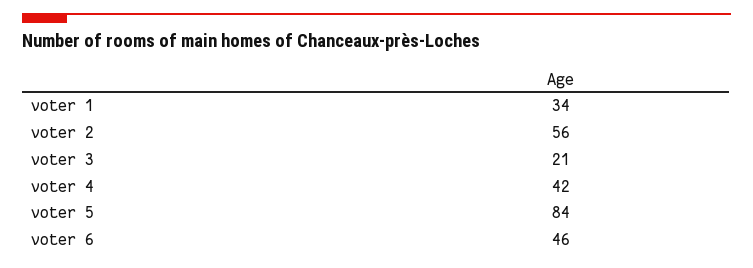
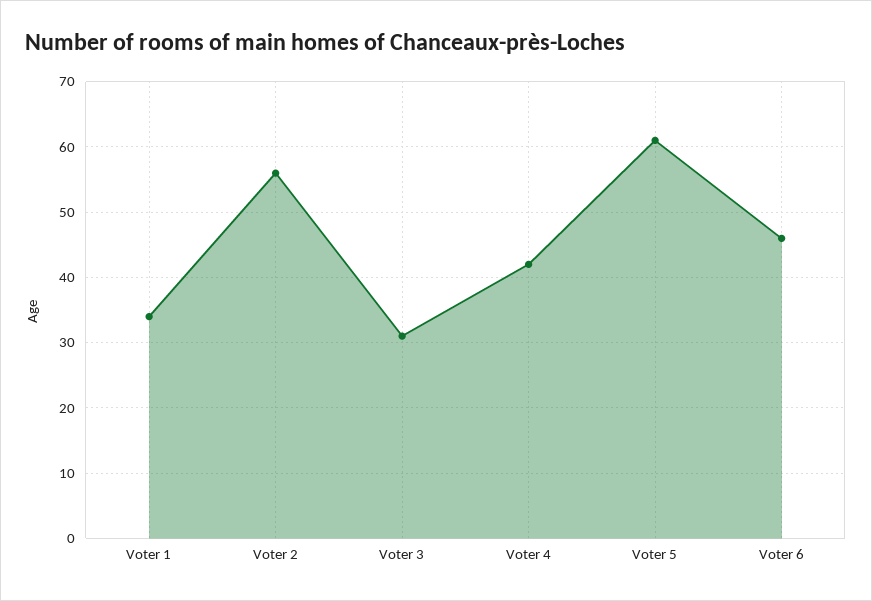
voter 3: 21 -> 31
voter 5: 84 -> 61

